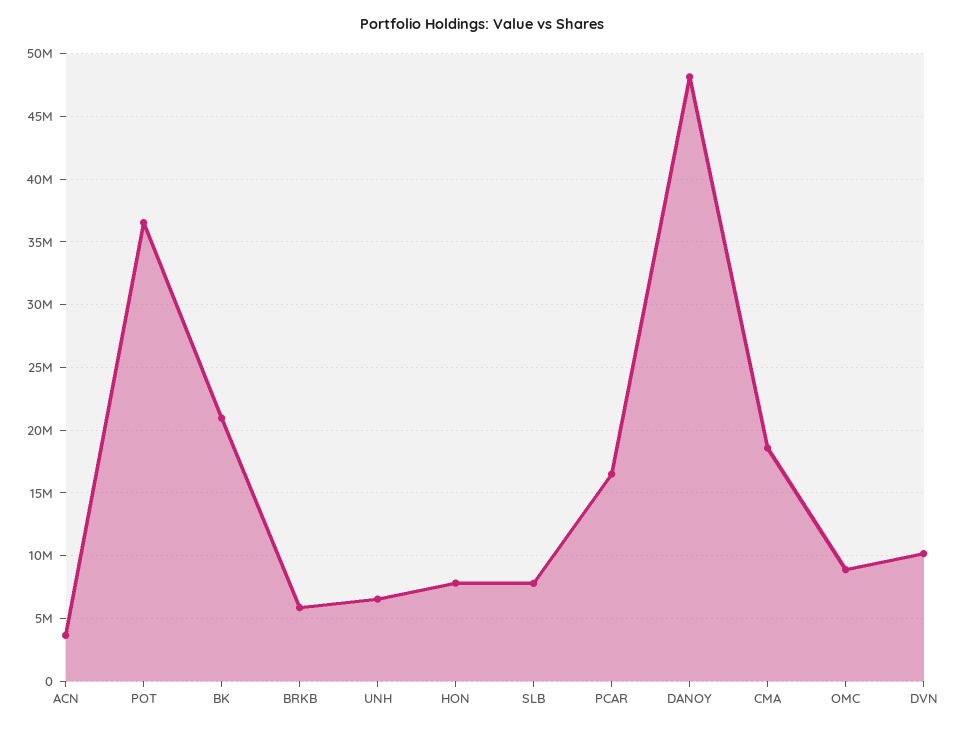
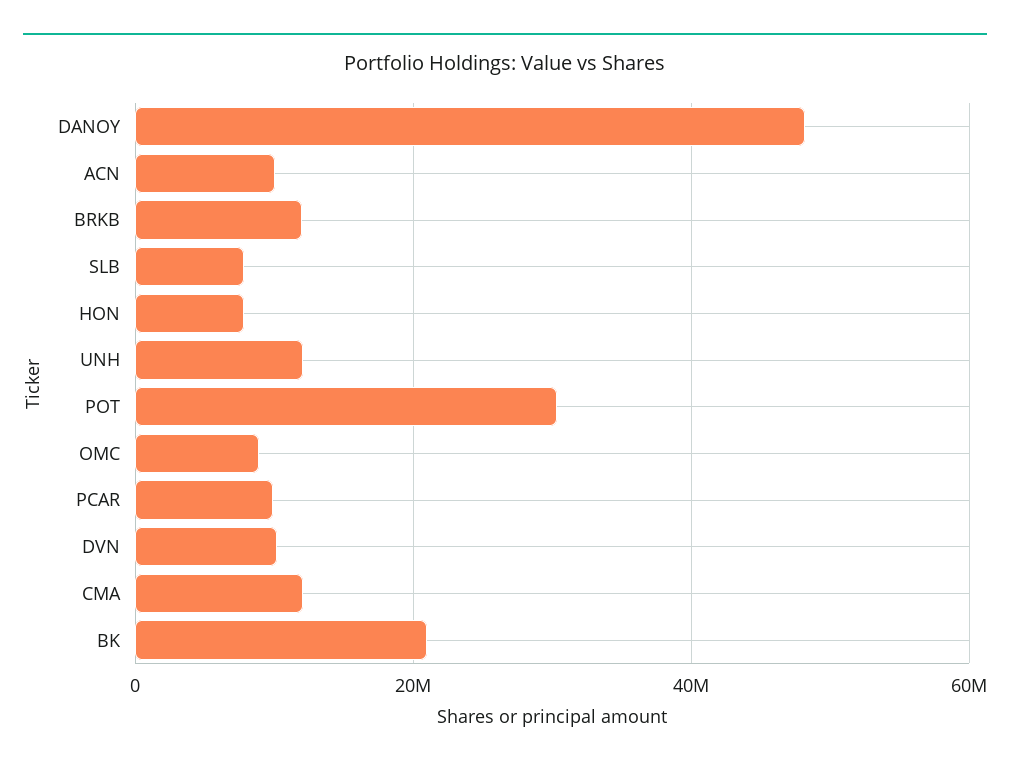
ACN: 3500000 -> 10000000
POT: 36500000 -> 30000000
BRKB: 6000000 -> 12000000
UNH: 6500000 -> 12000000
PCAR: 16500000 -> 10000000
CMA: 18500000 -> 12000000

